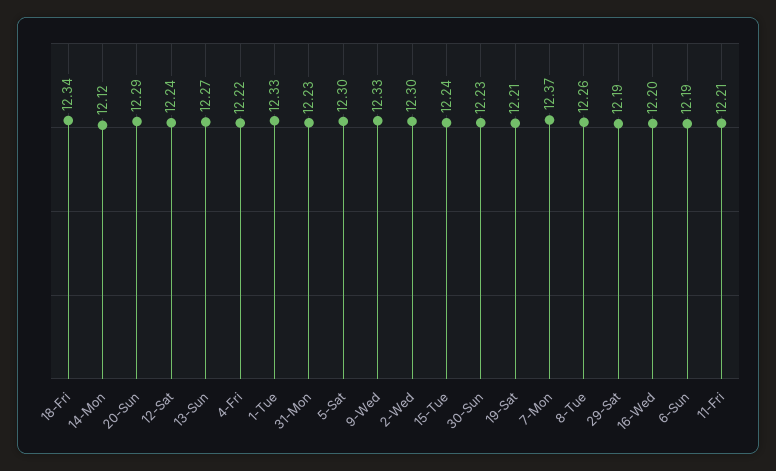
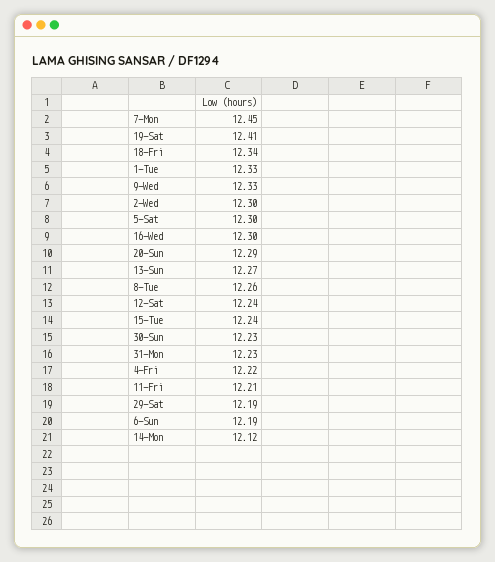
19-Sat: 12.21 -> 12.41
7-Mon: 12.37 -> 12.45
16-Wed: 12.2 -> 12.3

